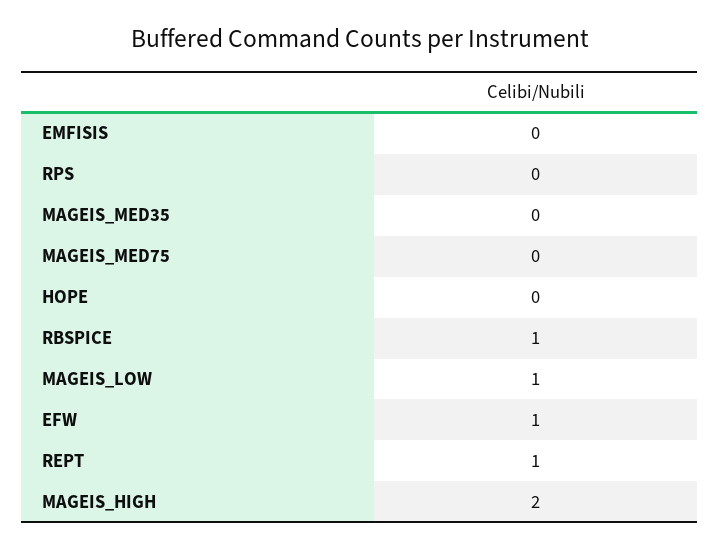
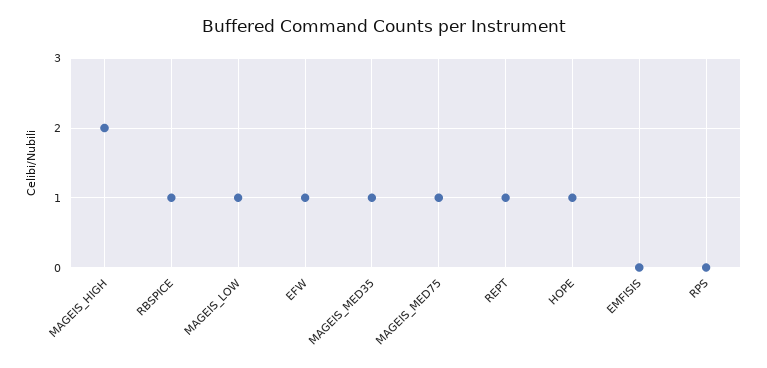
MAGEIS_MED35: 0 -> 1
MAGEIS_MED75: 0 -> 1
HOPE: 0 -> 1

